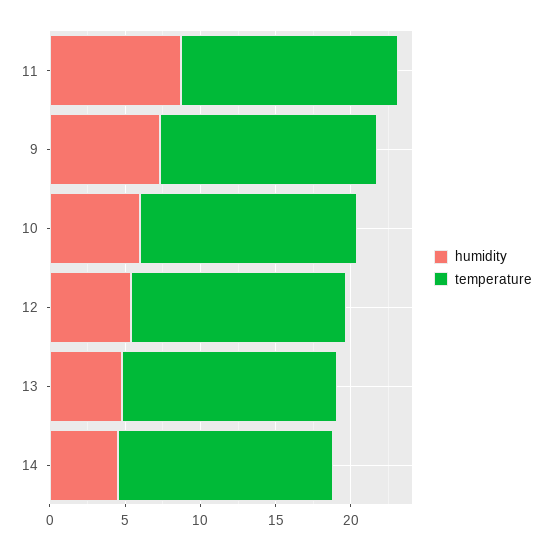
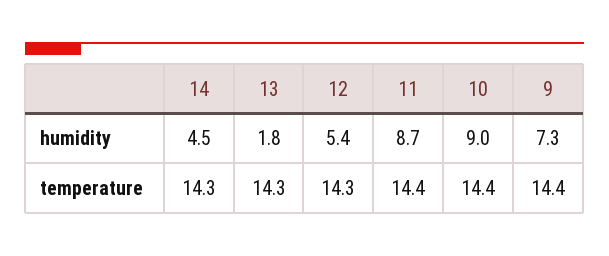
humidity, 10: 6 -> 9
humidity, 13: 5 -> 1.8

